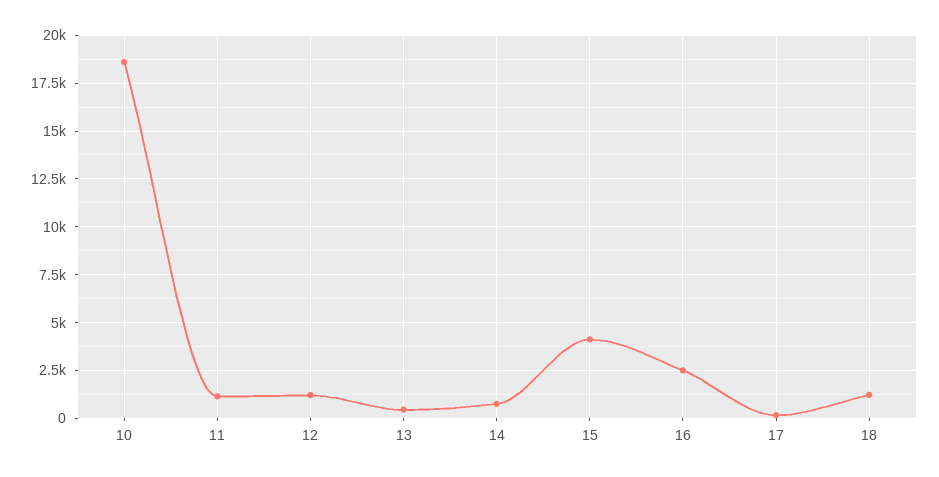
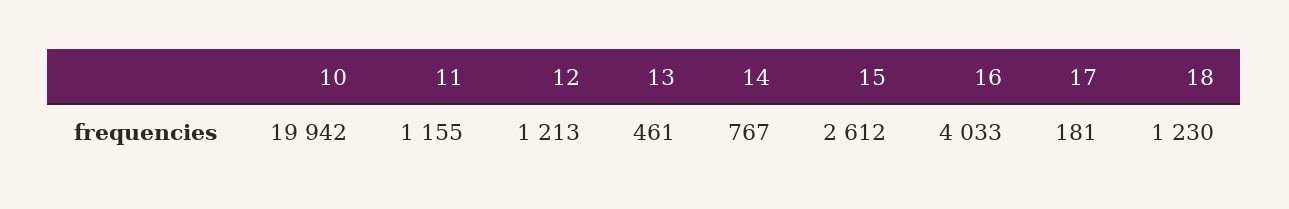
10: 18500 -> 19942
15: 4000 -> 2612
16: 2500 -> 4033

